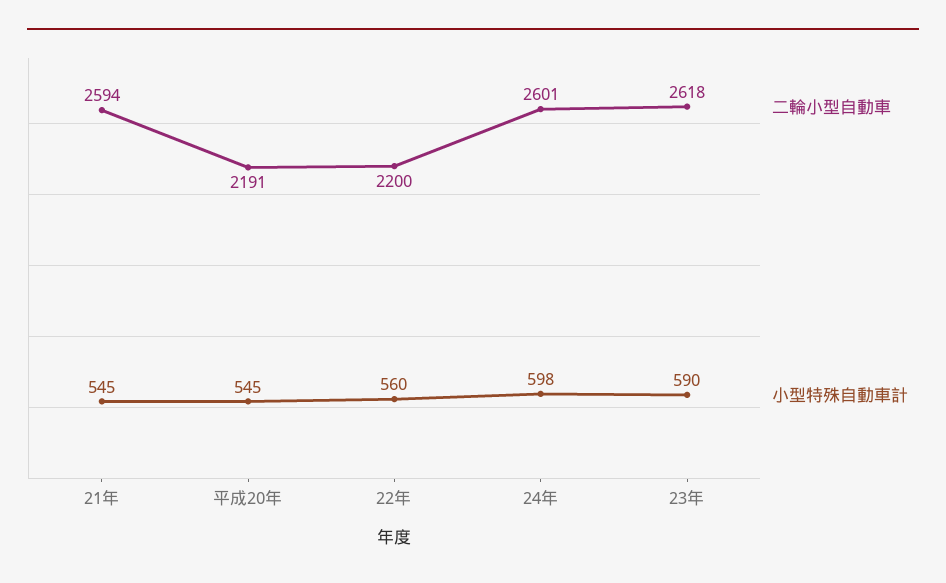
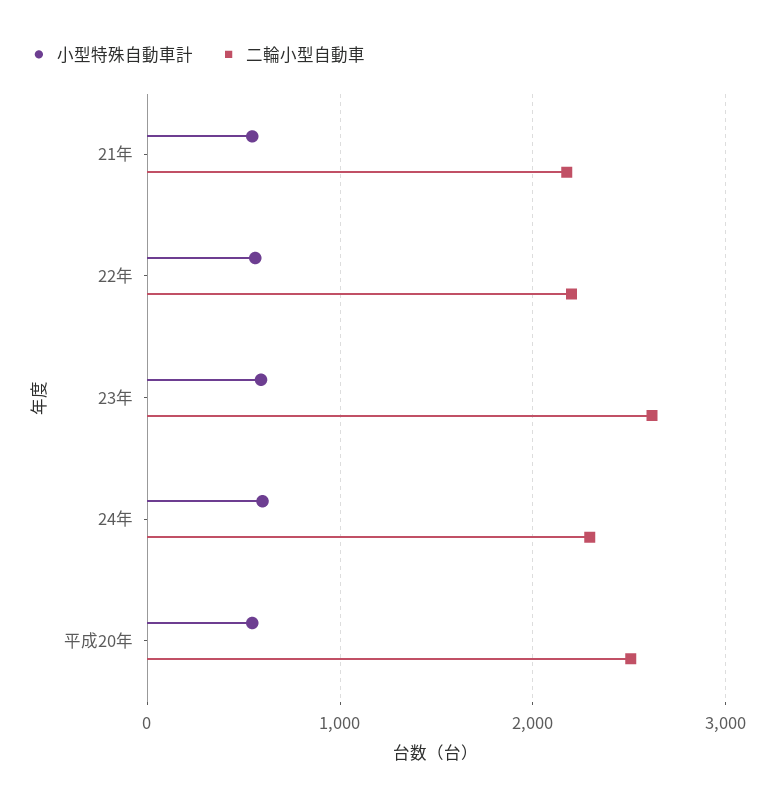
二輪小型自動車, 21年: 2594 -> 2200
二輪小型自動車, 平成20年: 2191 -> 2500
二輪小型自動車, 24年: 2601 -> 2300

